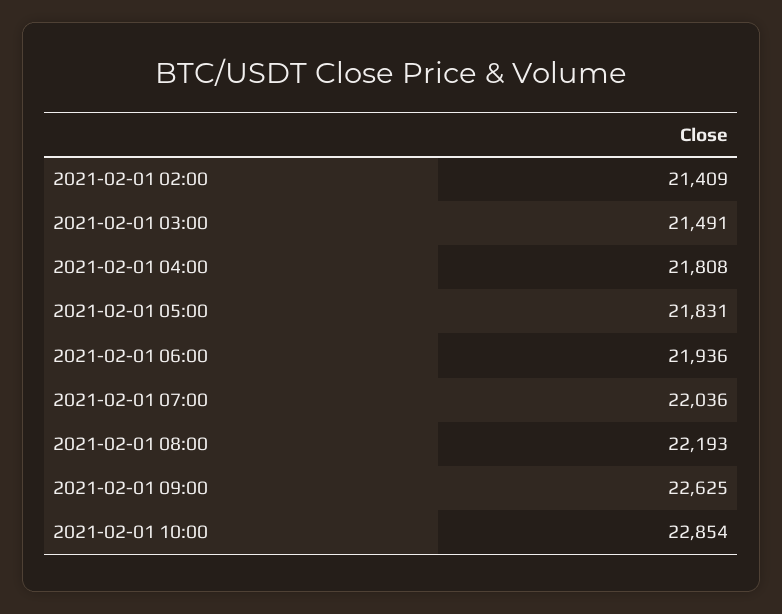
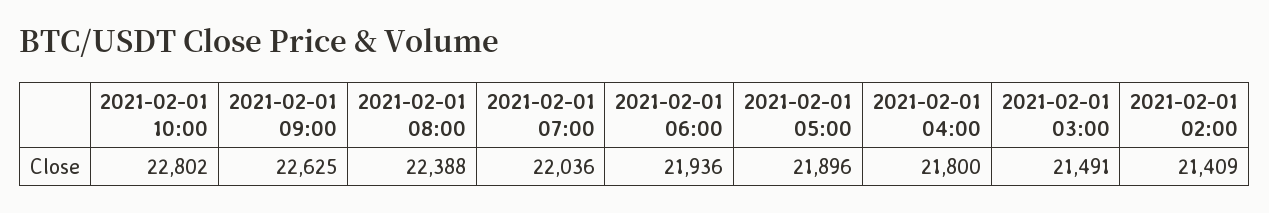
2021-02-01 04:00: 21808 -> 21800
2021-02-01 05:00: 21831 -> 21896
2021-02-01 08:00: 22193 -> 22388
2021-02-01 10:00: 22854 -> 22802

